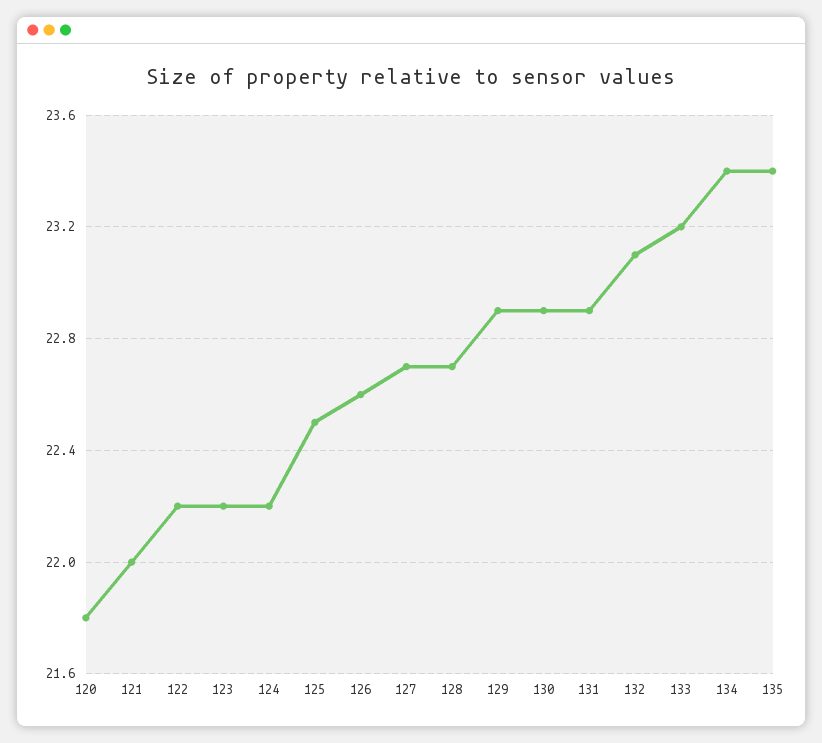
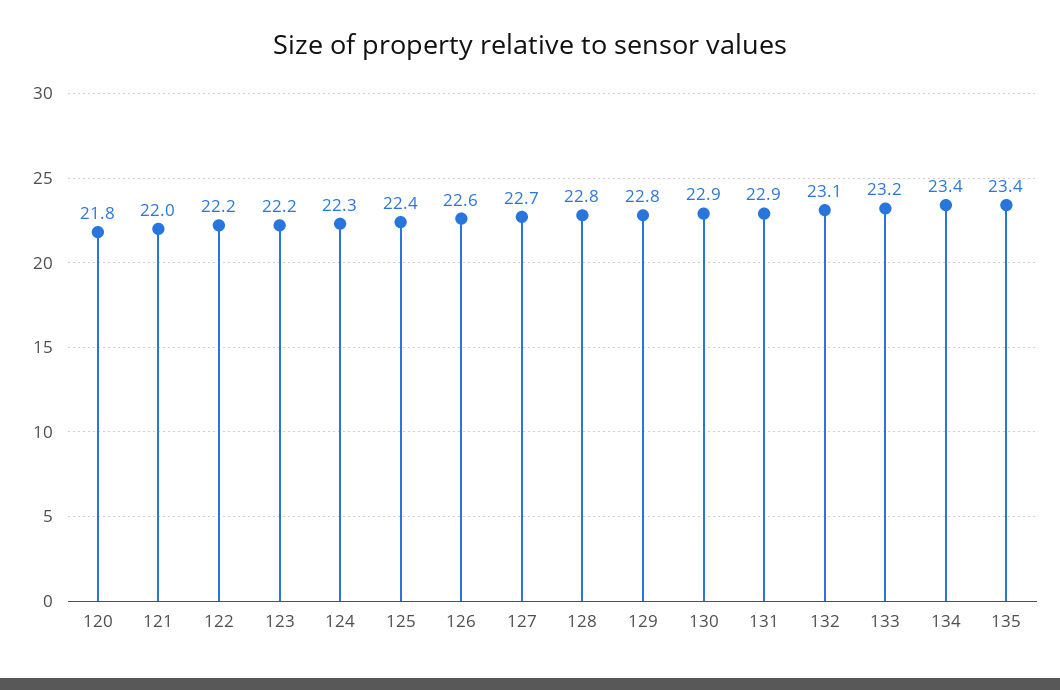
124: 22.2 -> 22.3
125: 22.5 -> 22.4
128: 22.7 -> 22.8
129: 22.9 -> 22.8

